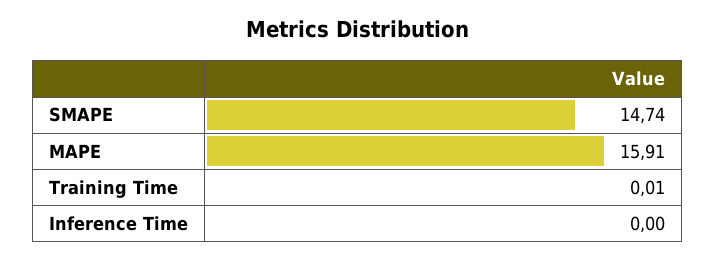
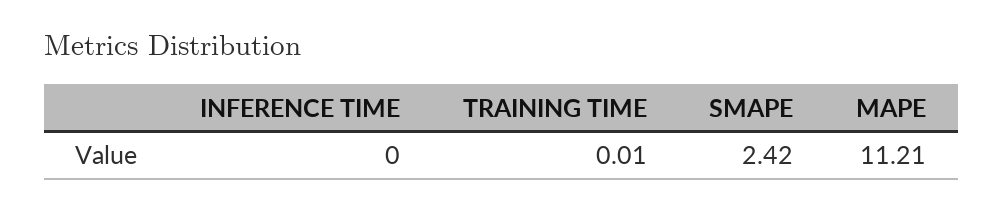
SMAPE: 14.74 -> 2.42
MAPE: 15.91 -> 11.21

